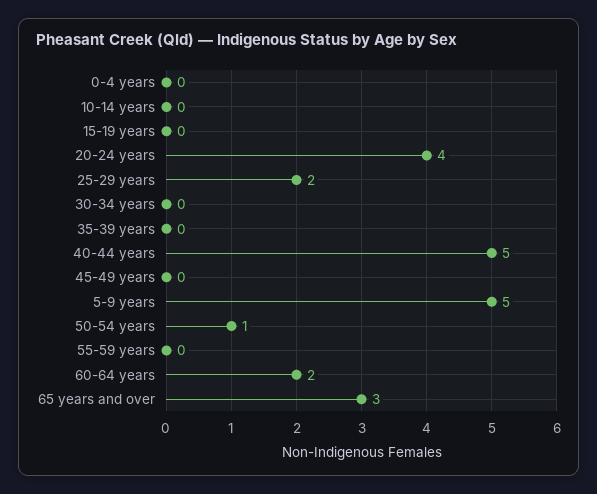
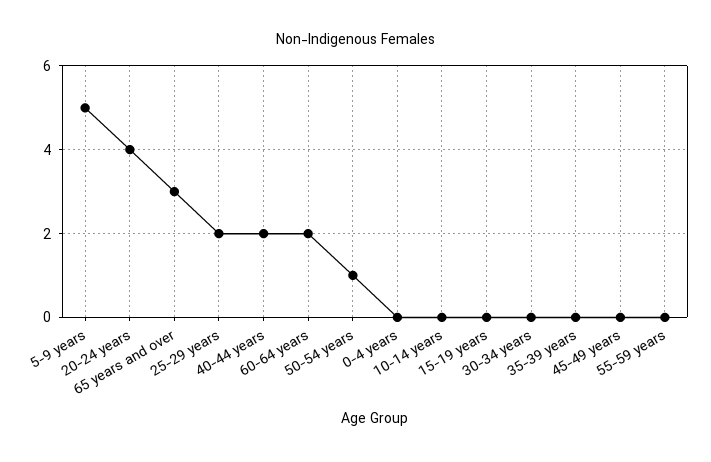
40-44 years: 5 -> 2

